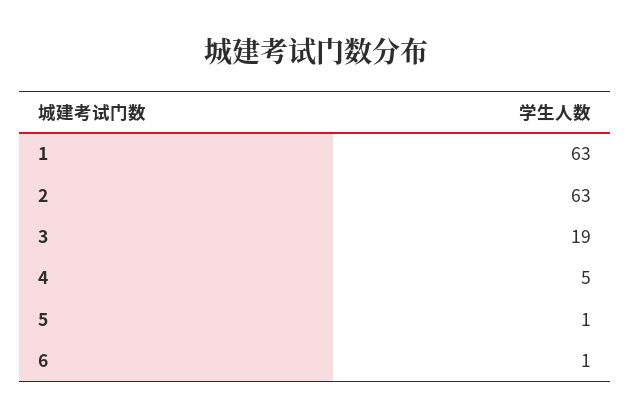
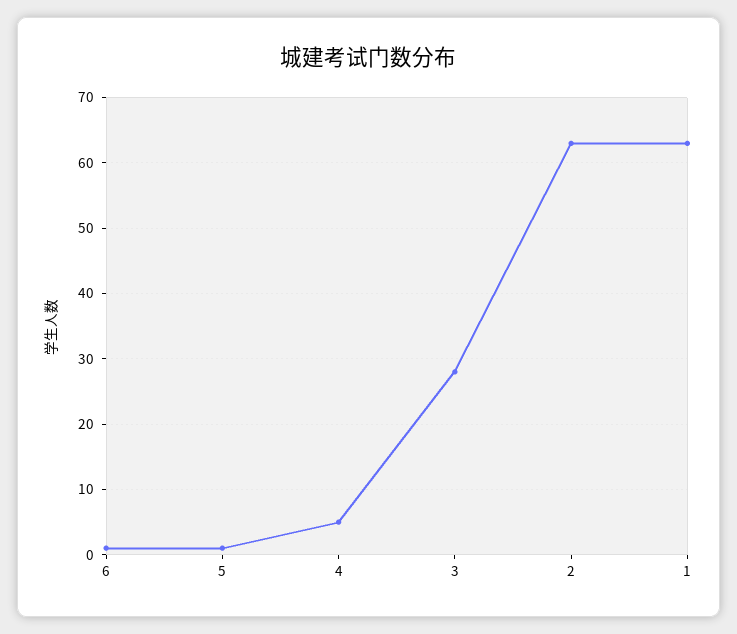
3: 19 -> 28

